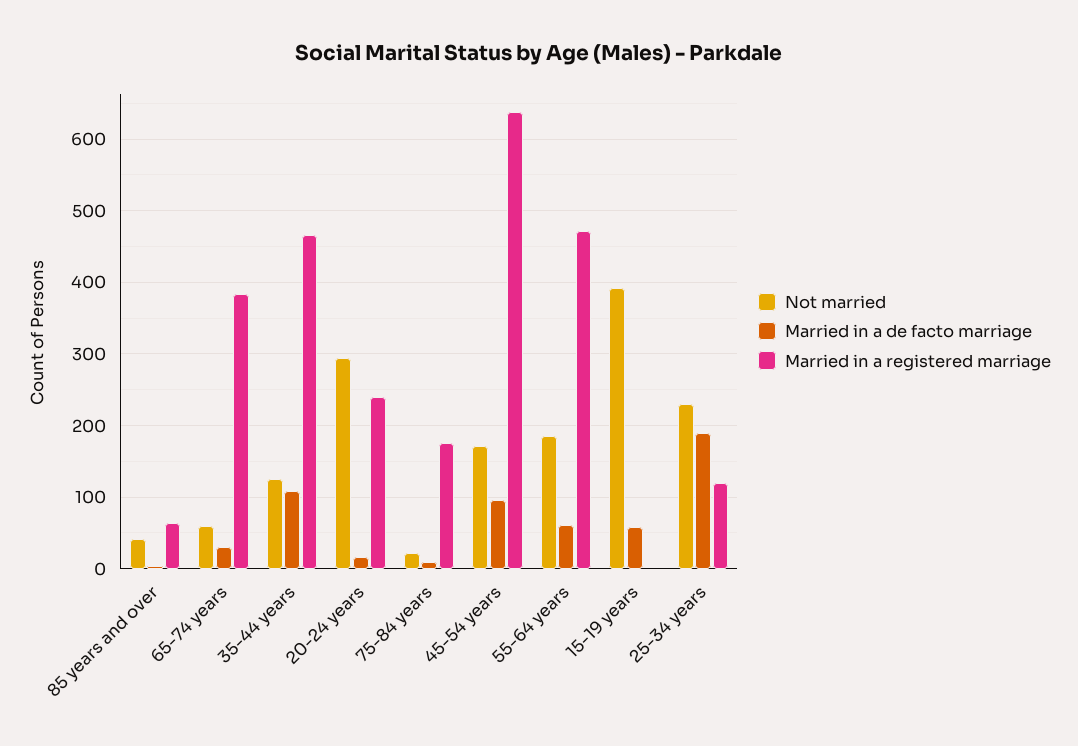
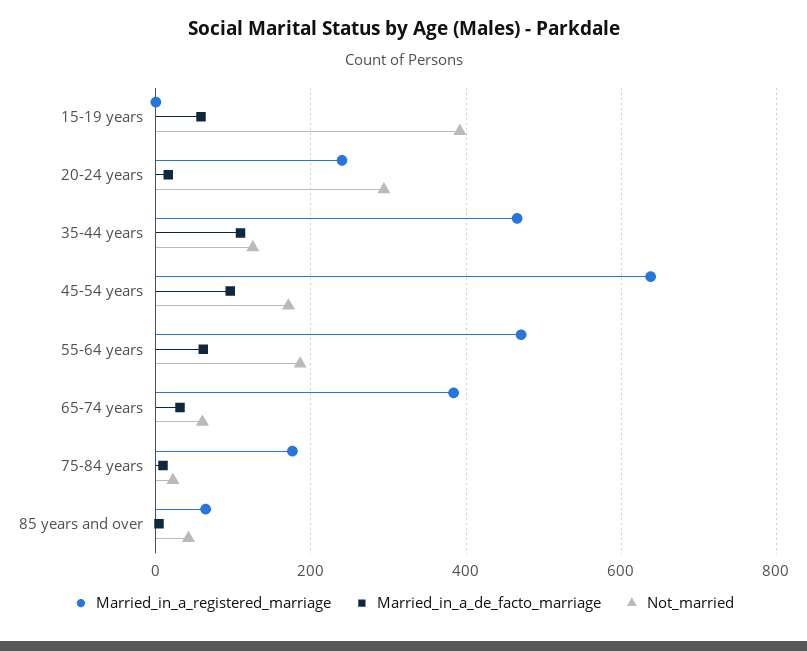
Not married, 25-34 years: 230 -> none
Married in a de facto marriage, 25-34 years: 190 -> none
Married in a registered marriage, 25-34 years: 120 -> none

